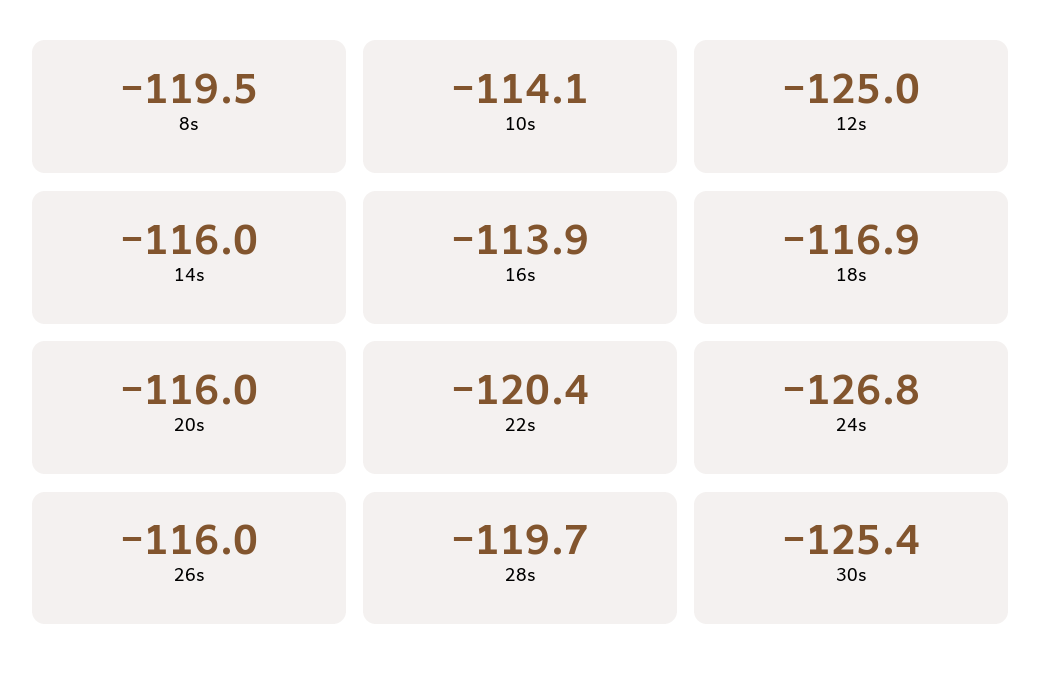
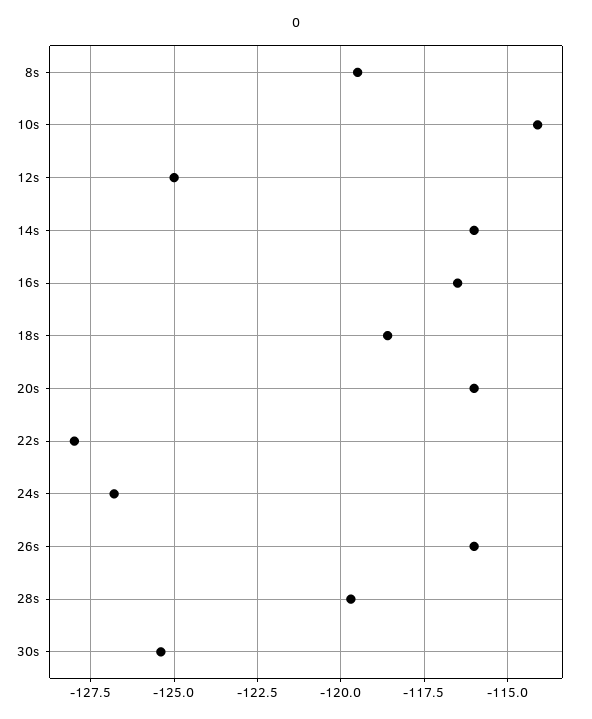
16s: -113.9 -> -116.5
18s: -116.9 -> -118.5
22s: -120.4 -> -128

